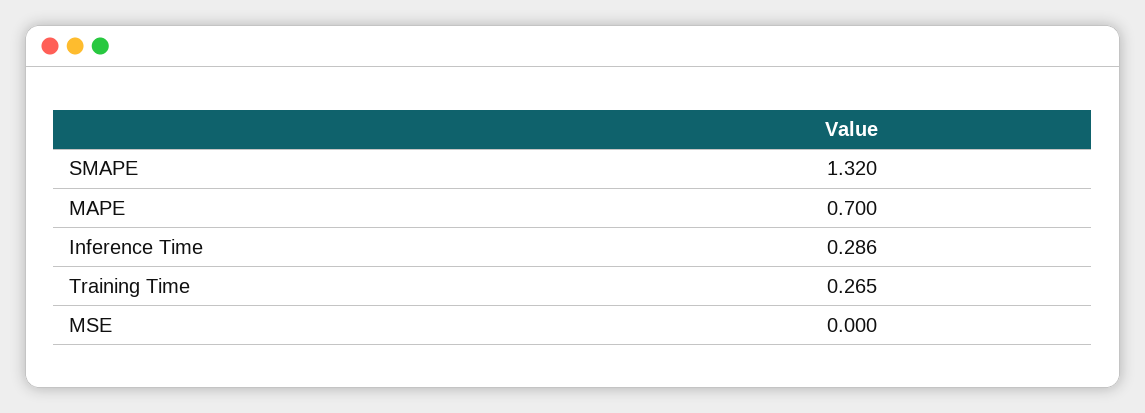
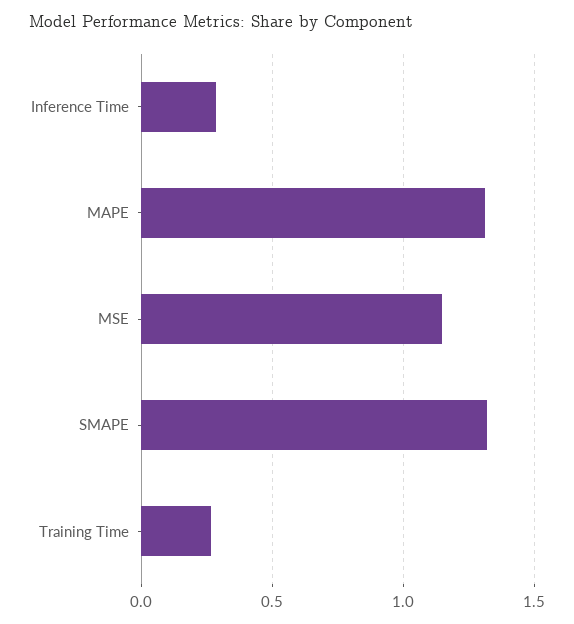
MAPE: 0.7 -> 1.3
MSE: 0 -> 1.15

